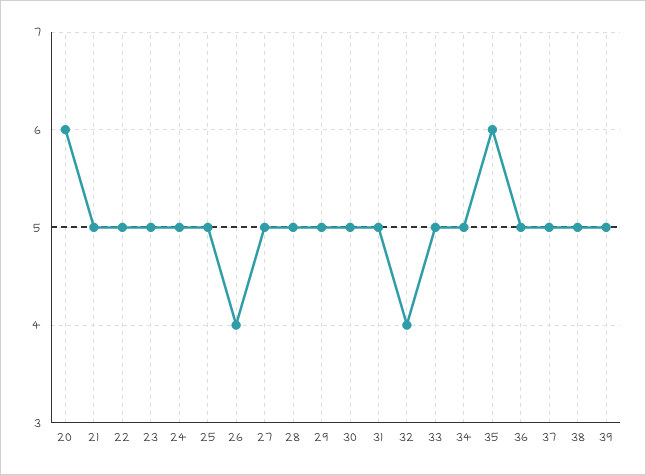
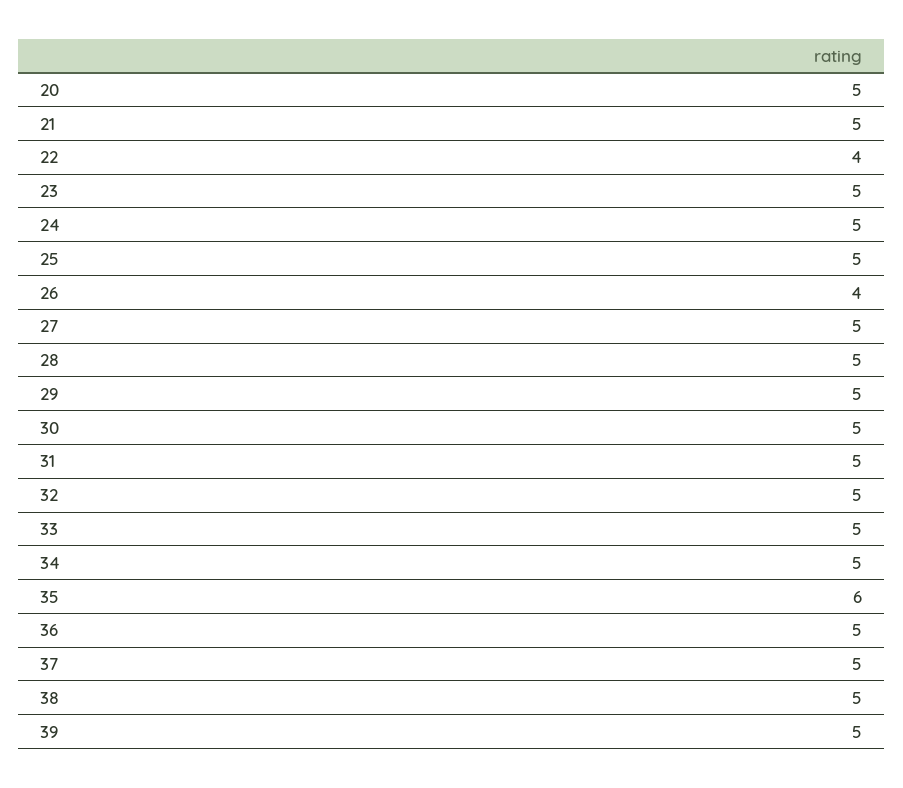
20: 6 -> 5
22: 5 -> 4
32: 4 -> 5

